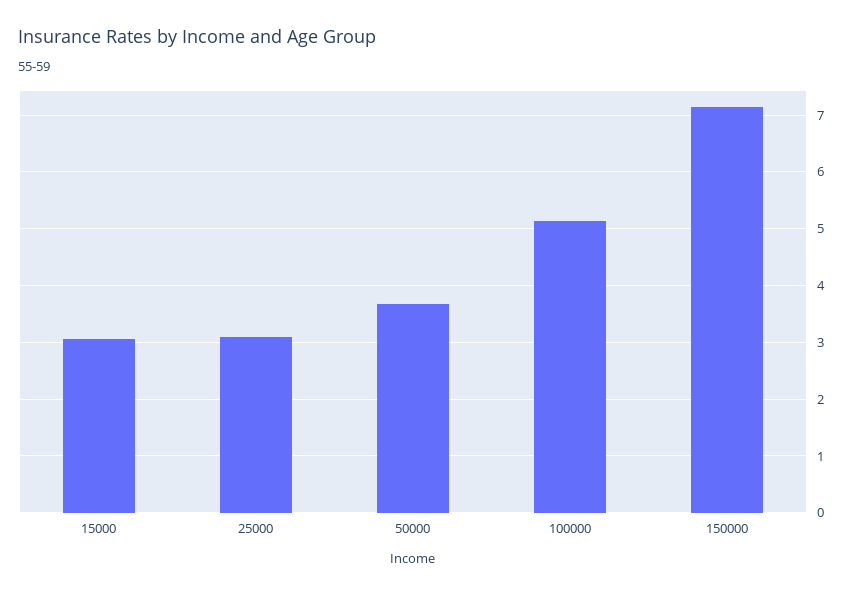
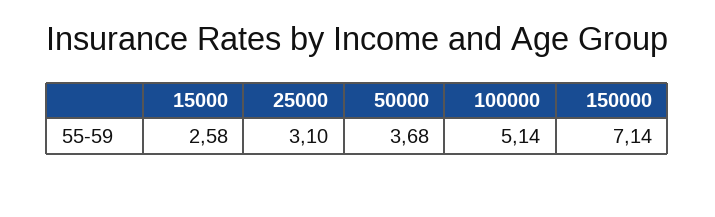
15000: 3 -> 2.58

